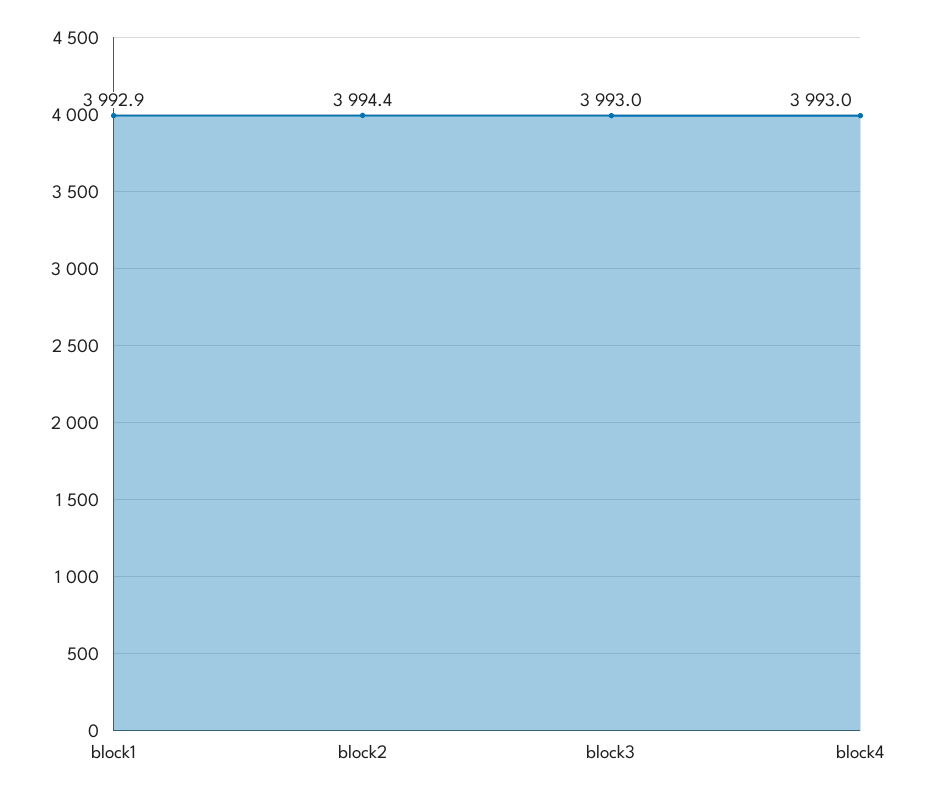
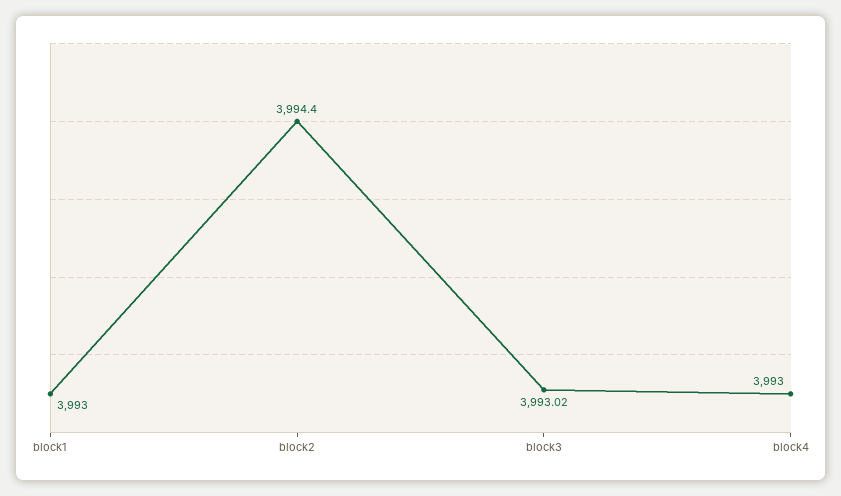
block1: 3992.9 -> 3993
block3: 3993 -> 3993.02

